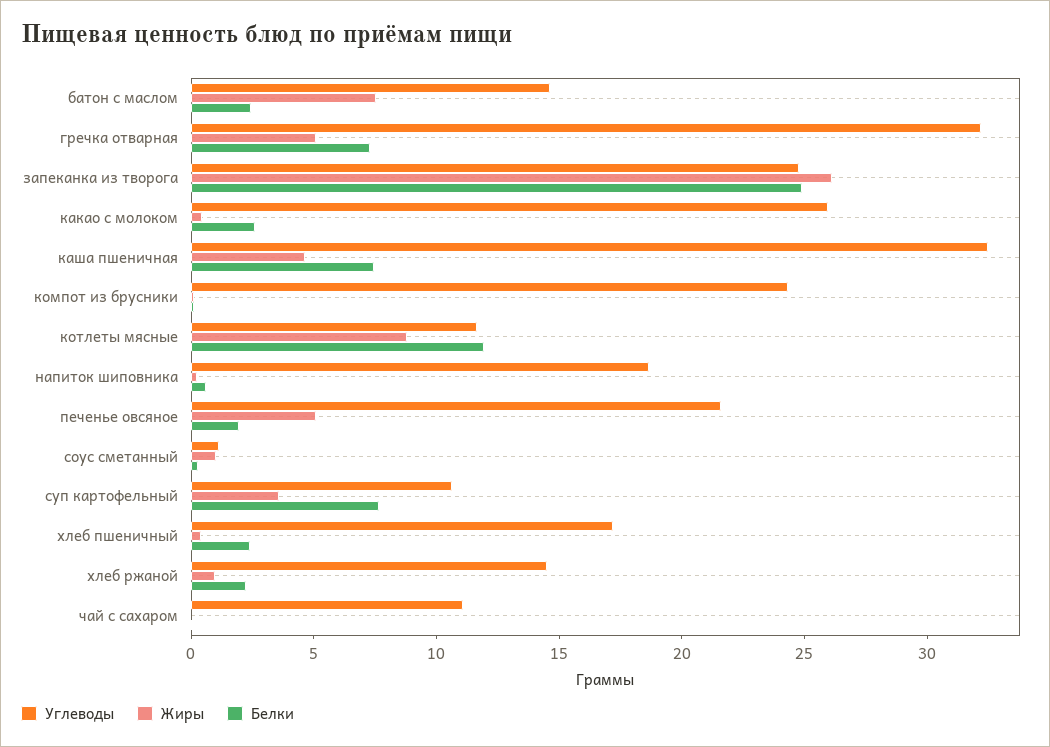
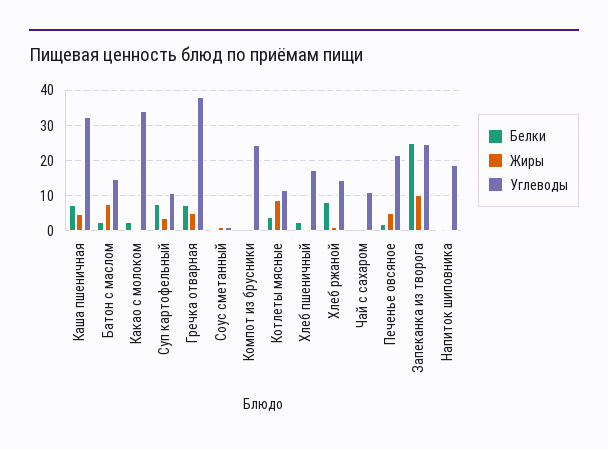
Углеводы, гречка отварная: 32 -> 38
Жиры, запеканка из творога: 26 -> 10
Углеводы, какао с молоком: 26 -> 34
Белки, котлеты мясные: 12 -> 4
Белки, хлеб ржаной: 2 -> 8

